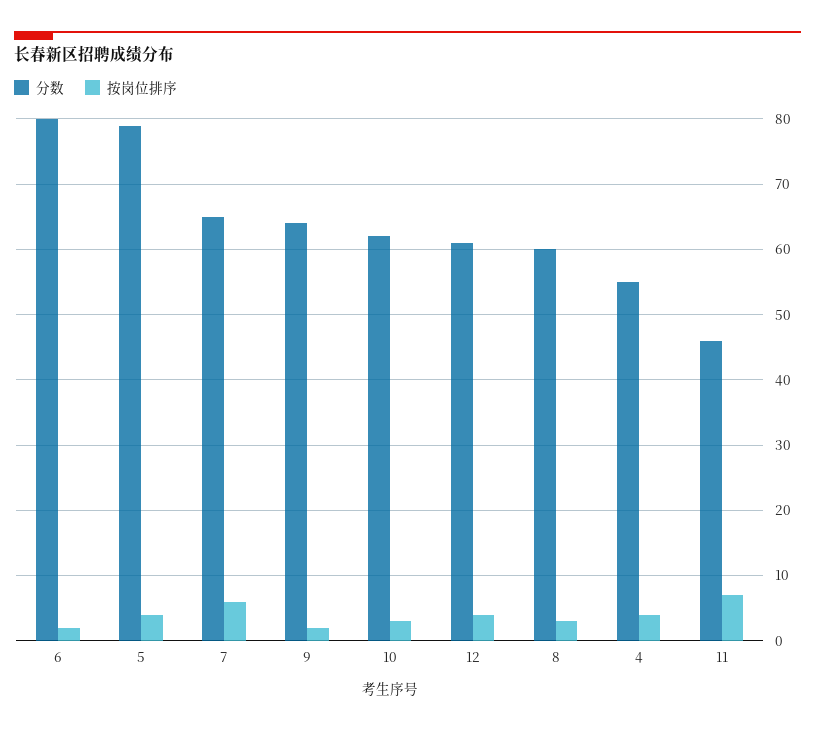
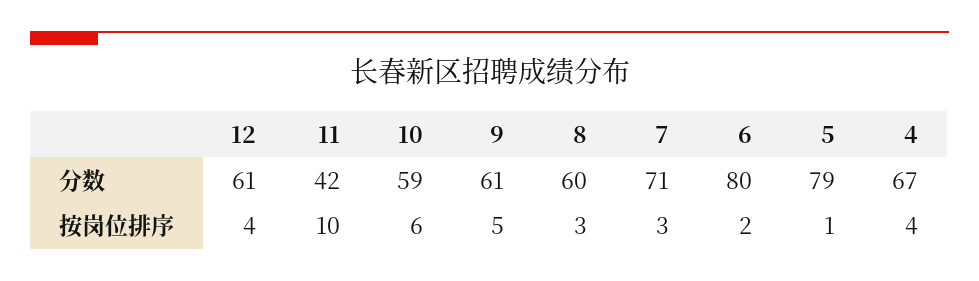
按岗位排序, 5: 4 -> 1
分数, 7: 65 -> 71
按岗位排序, 7: 6 -> 3
分数, 9: 64 -> 61
按岗位排序, 9: 2 -> 5
分数, 10: 62 -> 59
按岗位排序, 10: 3 -> 6
分数, 4: 55 -> 67
分数, 11: 46 -> 42
按岗位排序, 11: 7 -> 10

